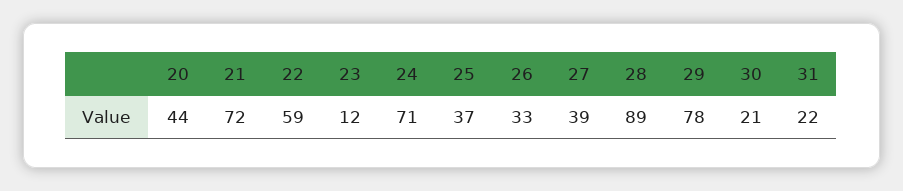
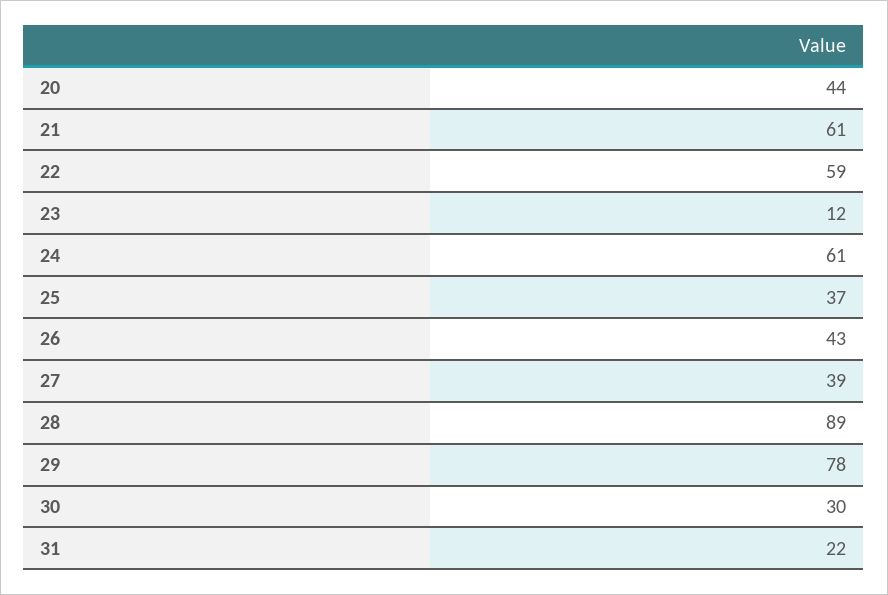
21: 72 -> 61
24: 71 -> 61
26: 33 -> 43
30: 21 -> 30

